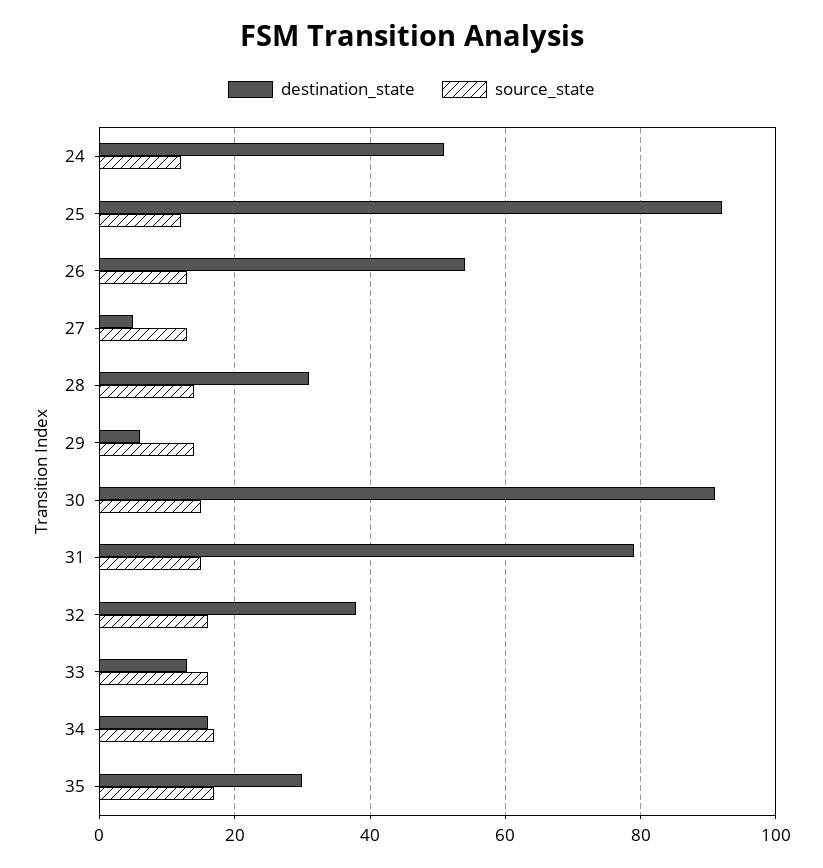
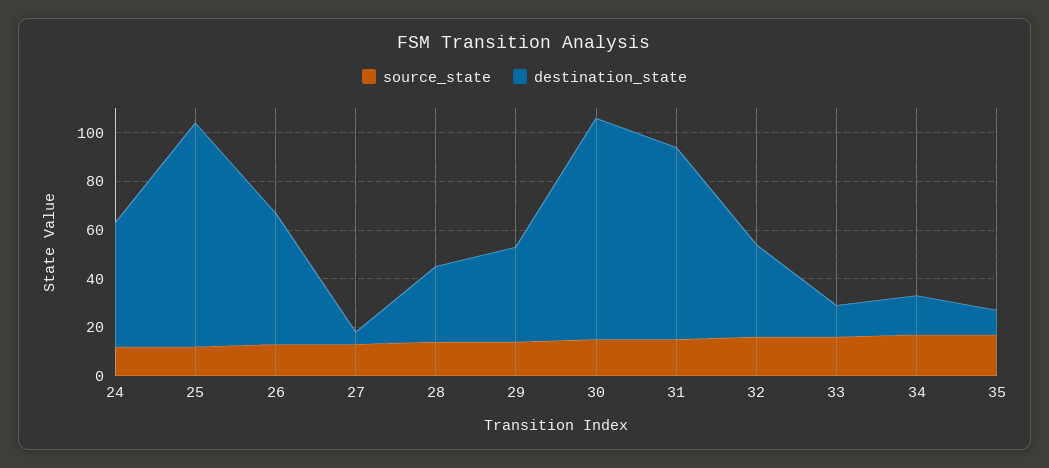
destination_state, 29: 5 -> 40
destination_state, 35: 30 -> 10

